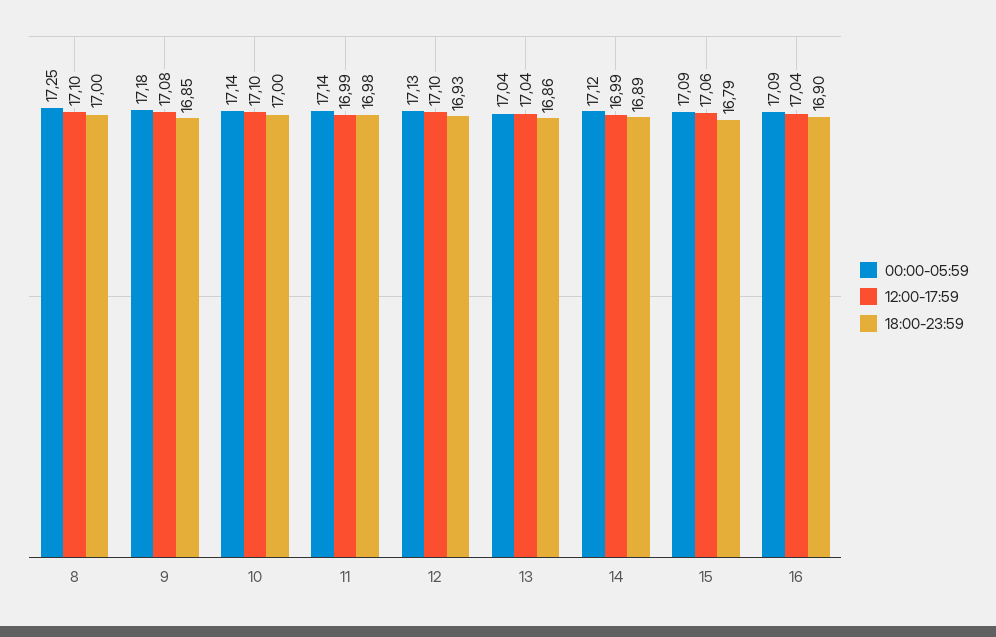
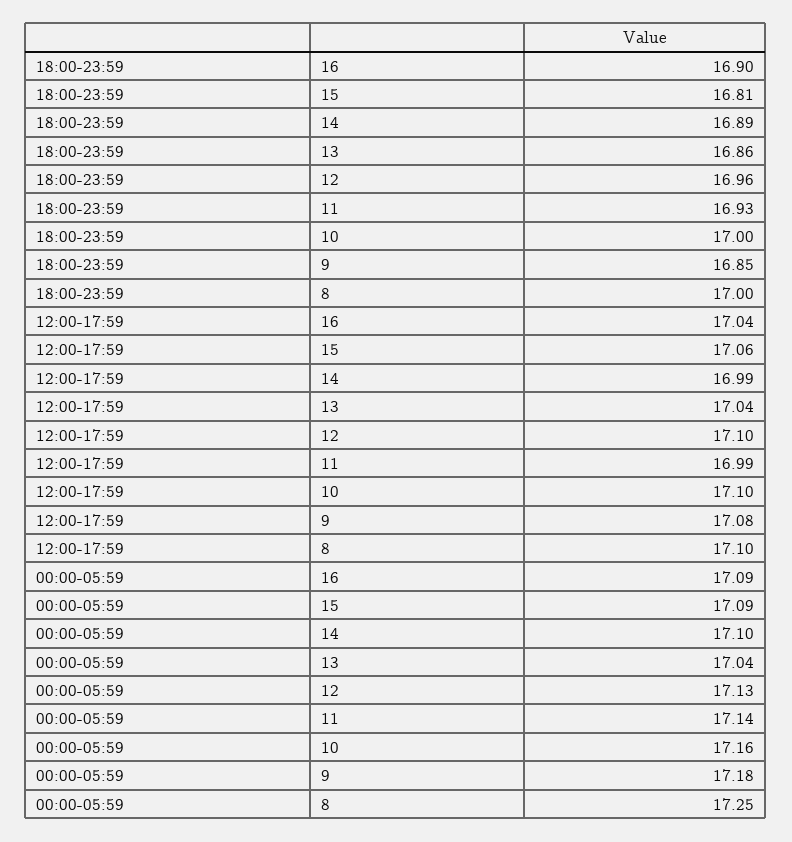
00:00-05:59, 10: 17.14 -> 17.16
18:00-23:59, 11: 16.98 -> 16.93
18:00-23:59, 12: 16.93 -> 16.96
00:00-05:59, 14: 17.12 -> 17.1
18:00-23:59, 15: 16.79 -> 16.81

